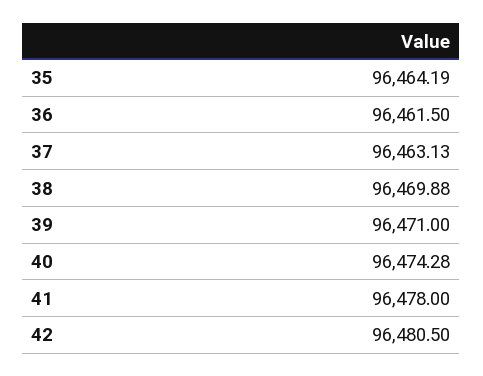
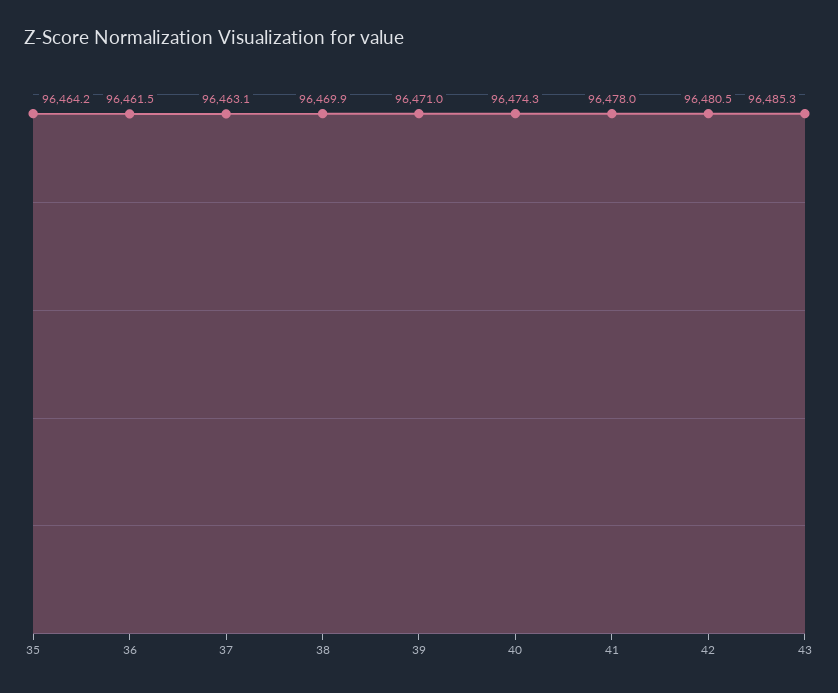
43: none -> 96485.3

